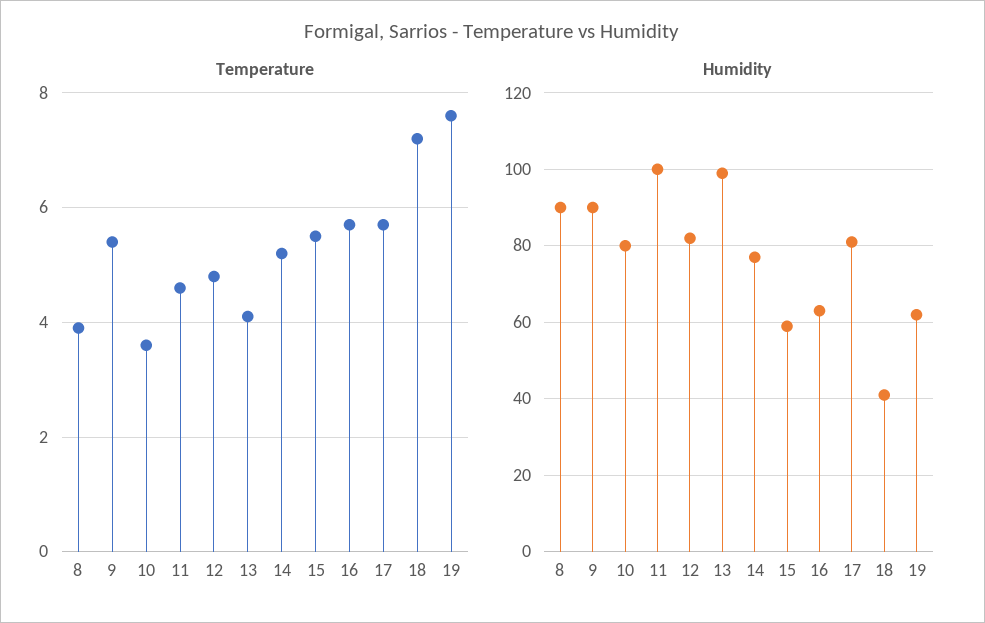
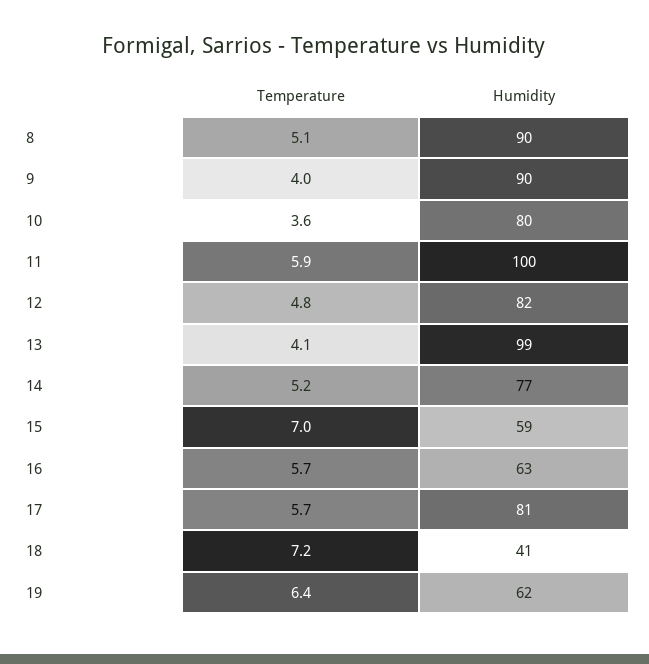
Temperature, 8: 4 -> 5.1
Temperature, 9: 5.5 -> 4
Temperature, 11: 4.5 -> 5.9
Temperature, 15: 5.5 -> 7
Temperature, 19: 7.5 -> 6.4

